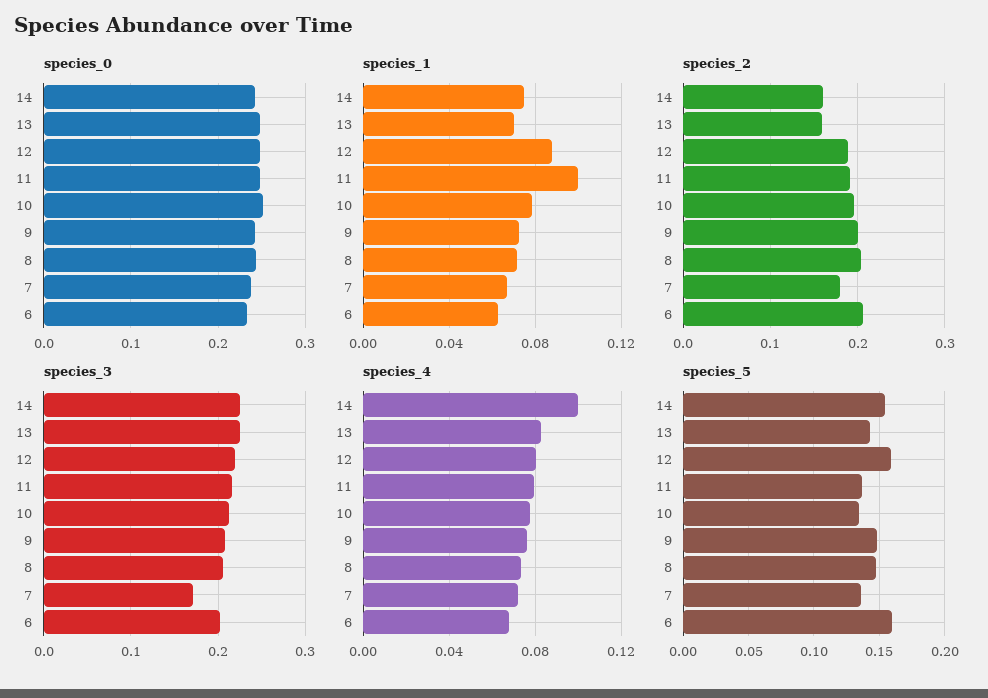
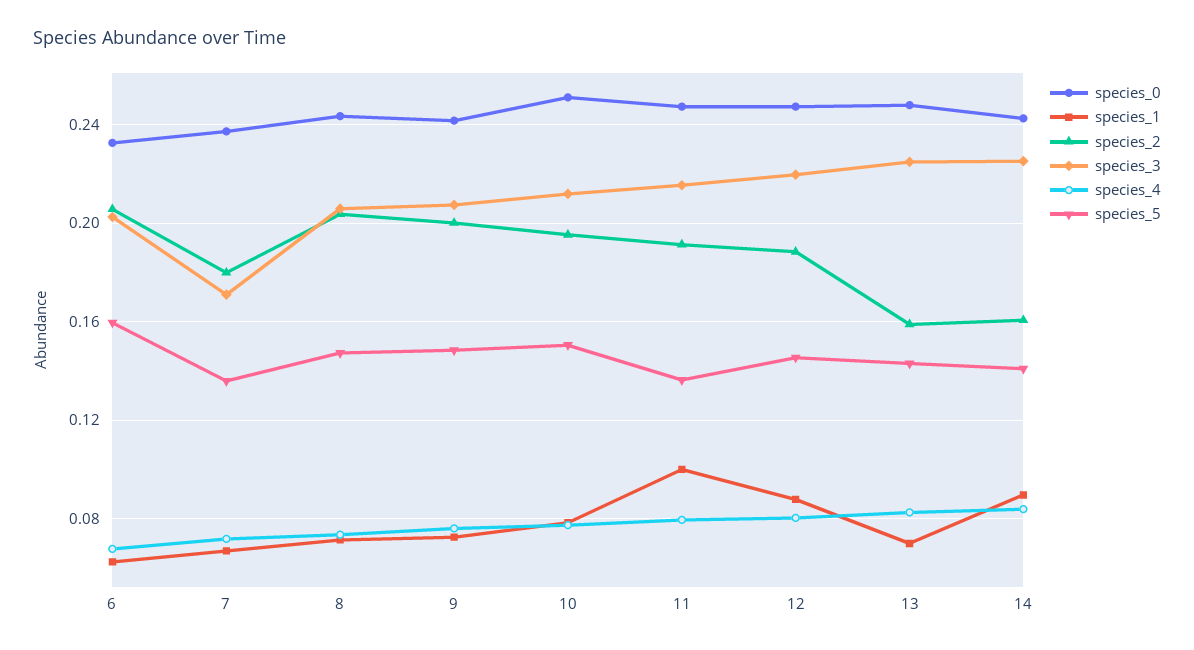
species_1, 14: 0.075 -> 0.09
species_4, 14: 0.1 -> 0.085
species_5, 14: 0.155 -> 0.14
species_5, 12: 0.16 -> 0.145
species_5, 10: 0.135 -> 0.15

